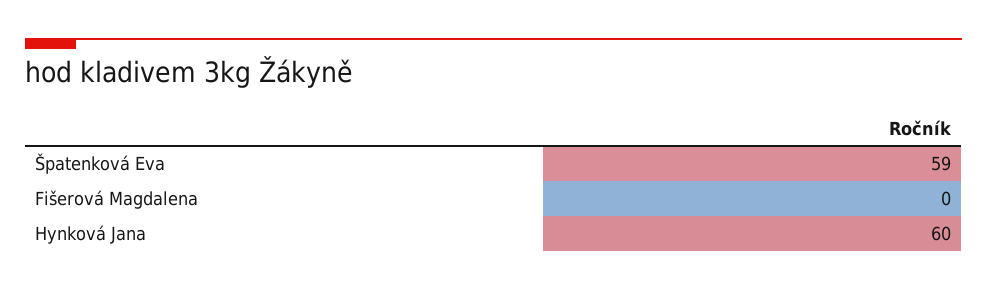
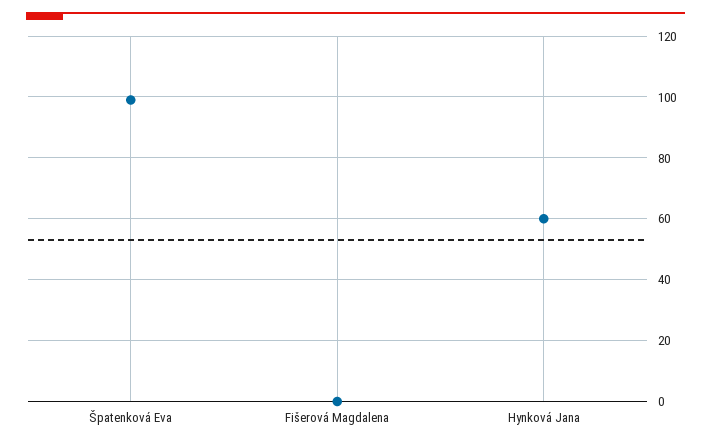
Špatenková Eva: 59 -> 100

